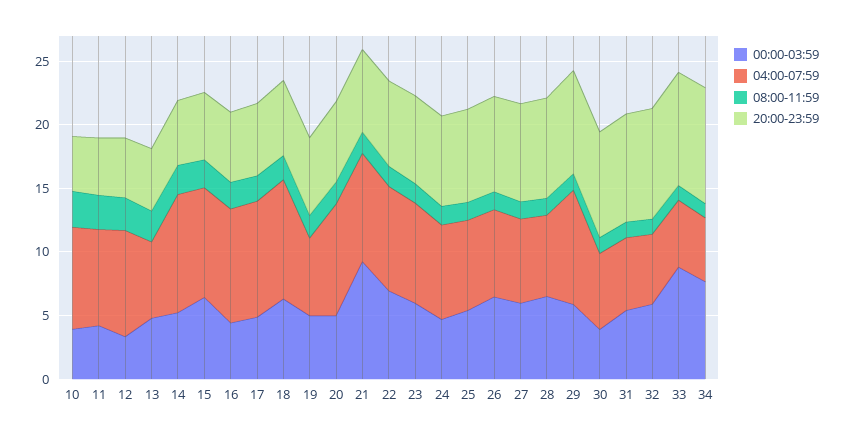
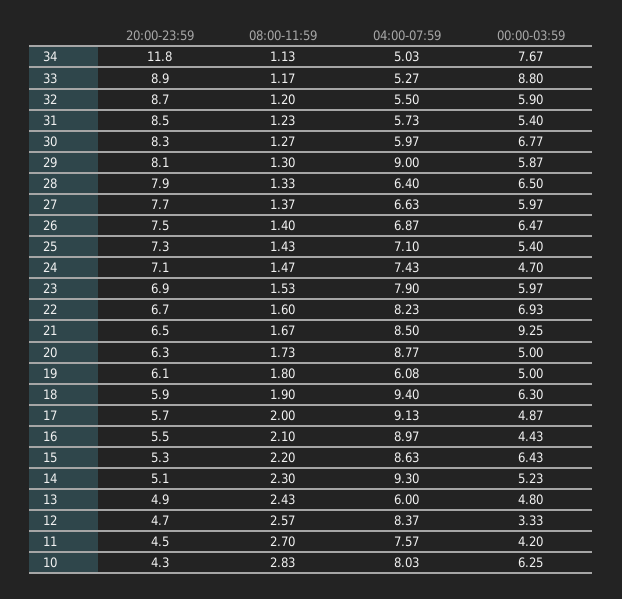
00:00-03:59, 10: 4 -> 6.25
00:00-03:59, 30: 4 -> 6.77
20:00-23:59, 34: 9 -> 11.8

